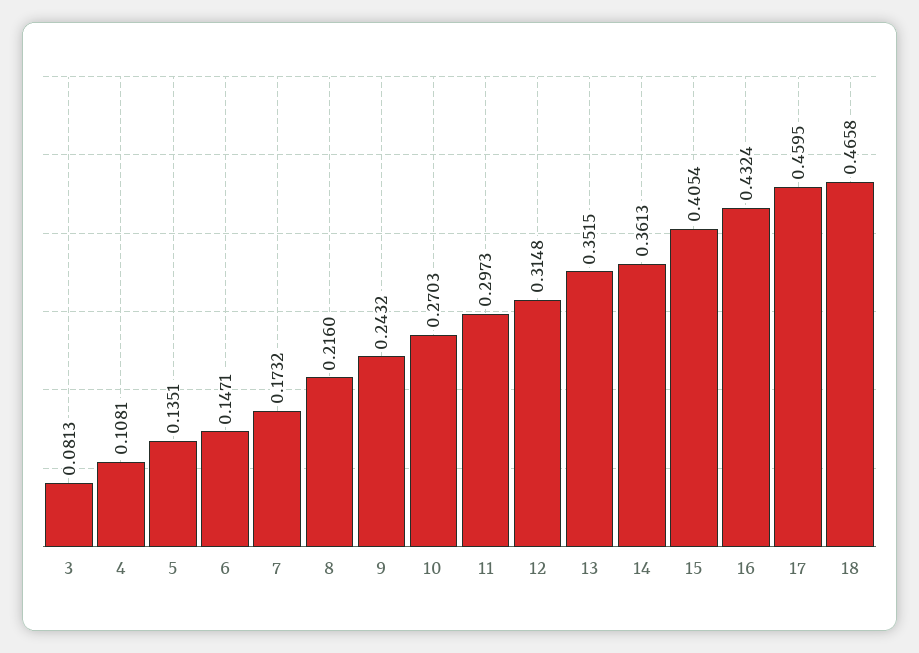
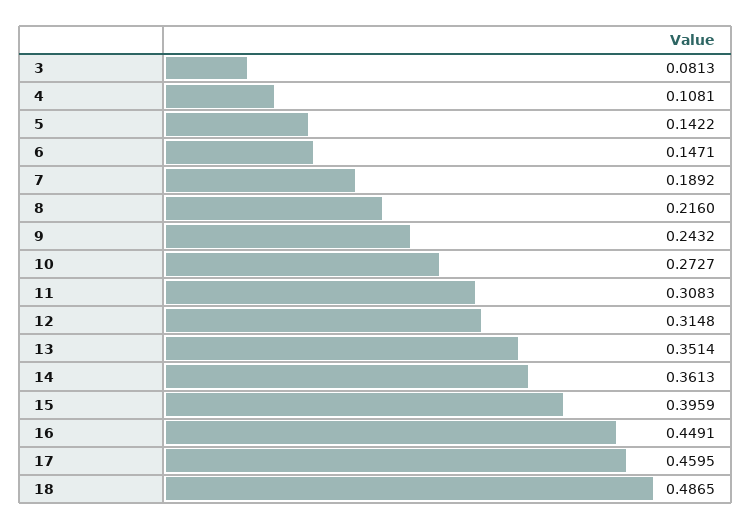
5: 0.1351 -> 0.1422
7: 0.1732 -> 0.1892
10: 0.2703 -> 0.2727
11: 0.2973 -> 0.3083
13: 0.3515 -> 0.3514
15: 0.4054 -> 0.3959
16: 0.4324 -> 0.4491
18: 0.4658 -> 0.4865

